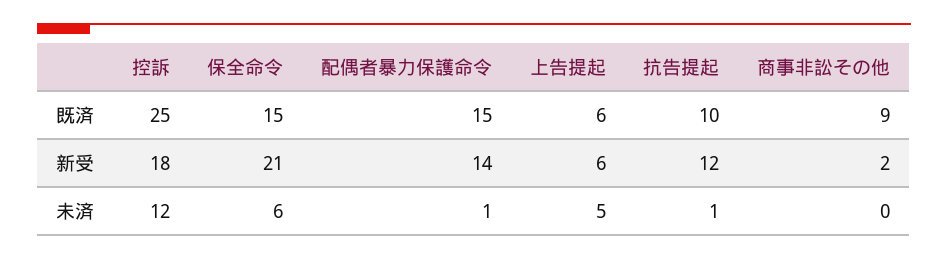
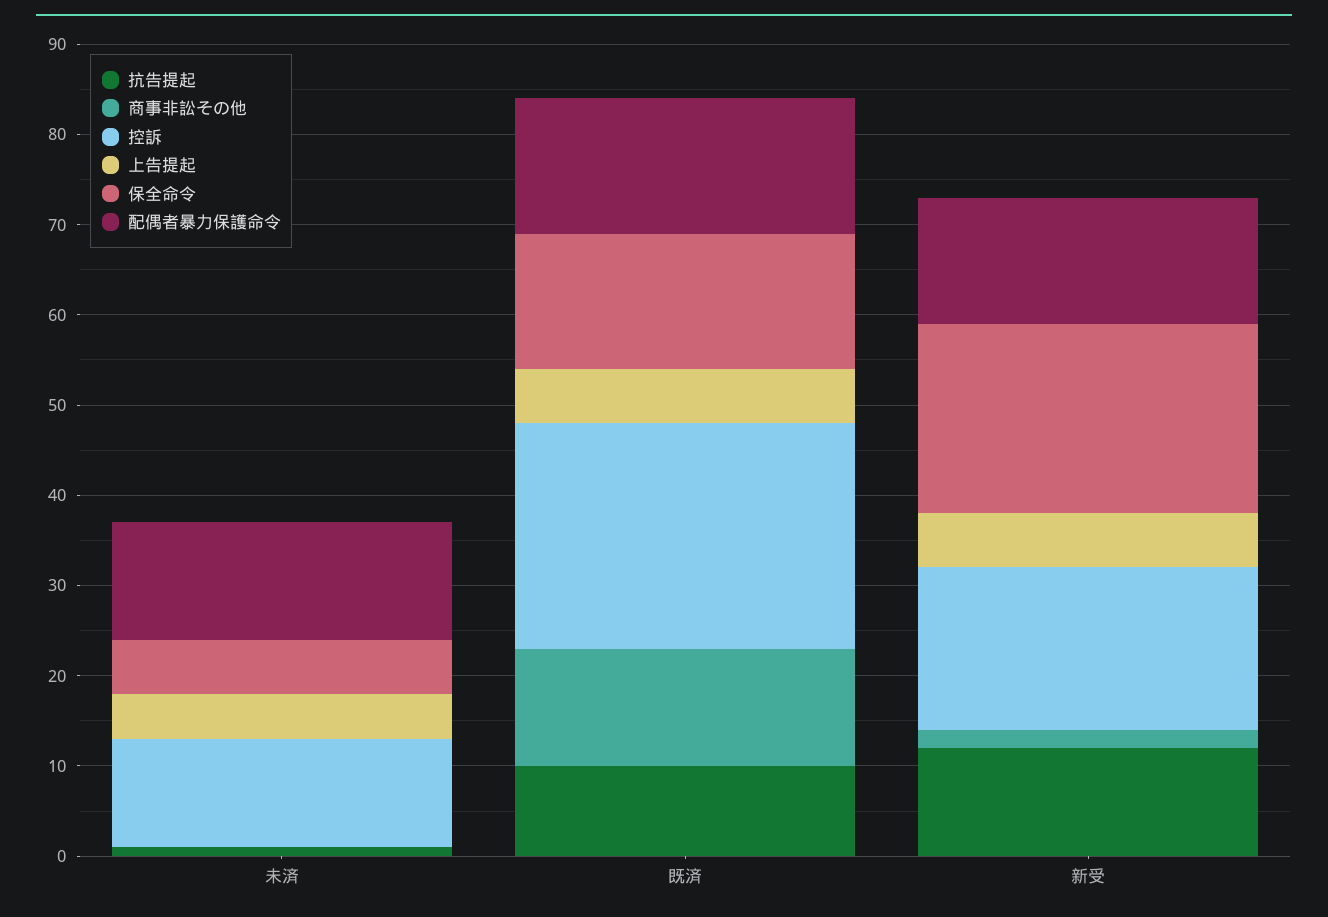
商事非訟その他, 既済: 9 -> 13
配偶者暴力保護命令, 未済: 1 -> 13

